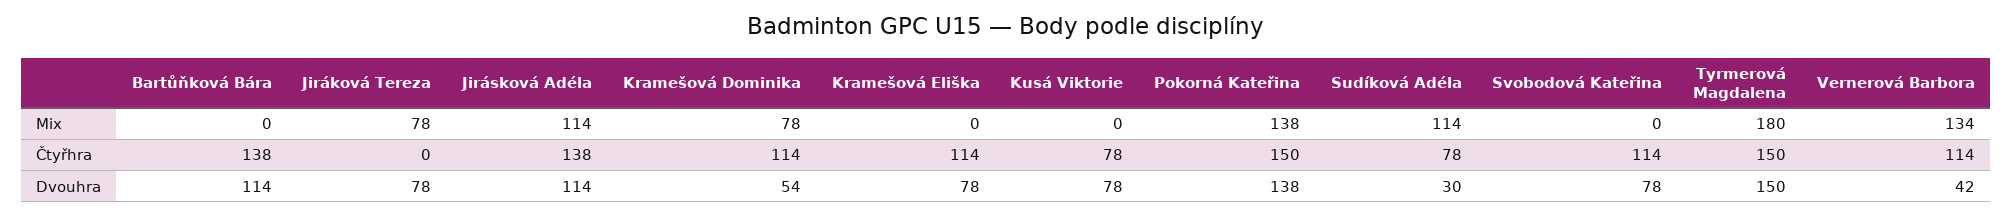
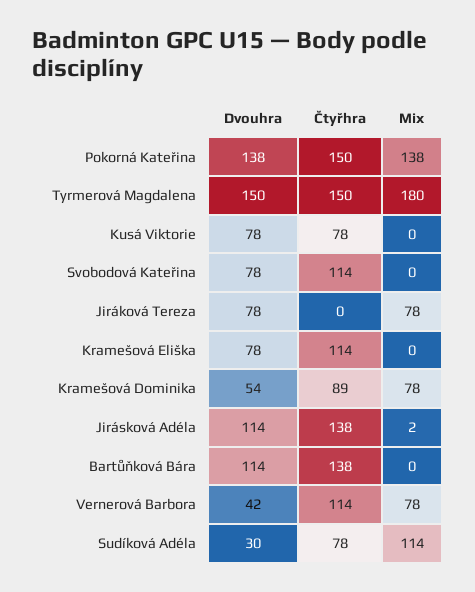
Jirásková Adéla, Mix: 114 -> 2
Vernerová Barbora, Mix: 134 -> 78
Kramešová Dominika, Čtyřhra: 114 -> 89

